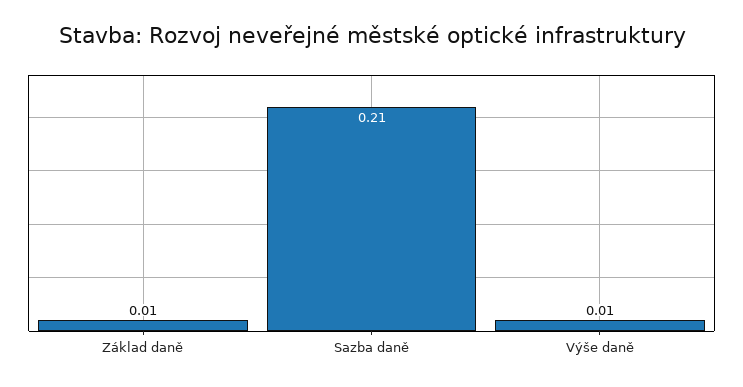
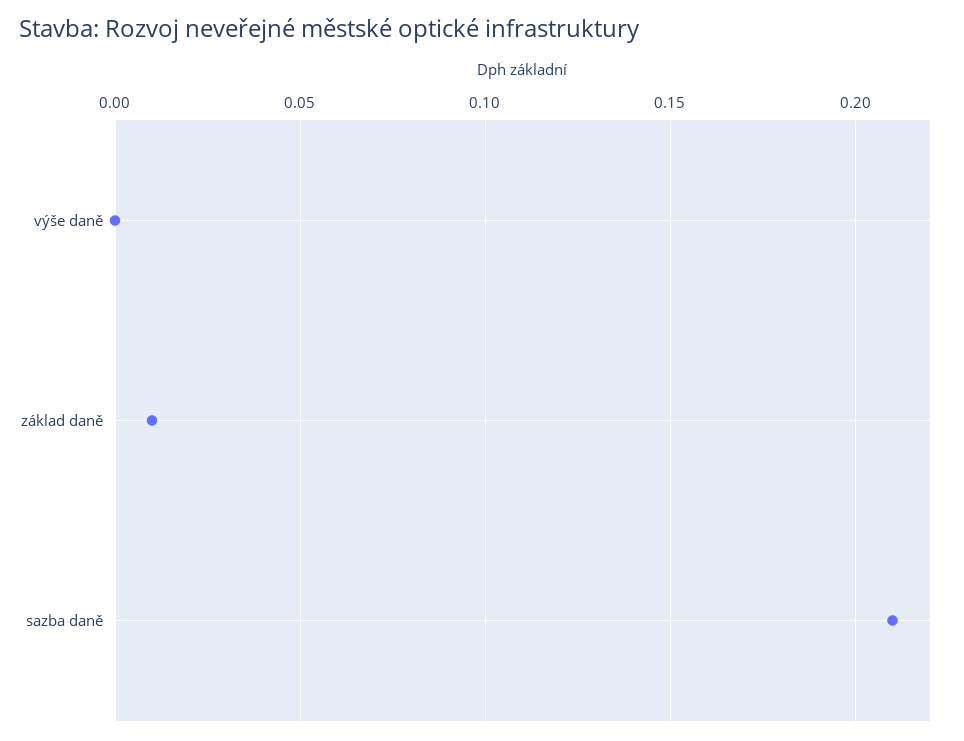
Výše daně: 0.01 -> 0

